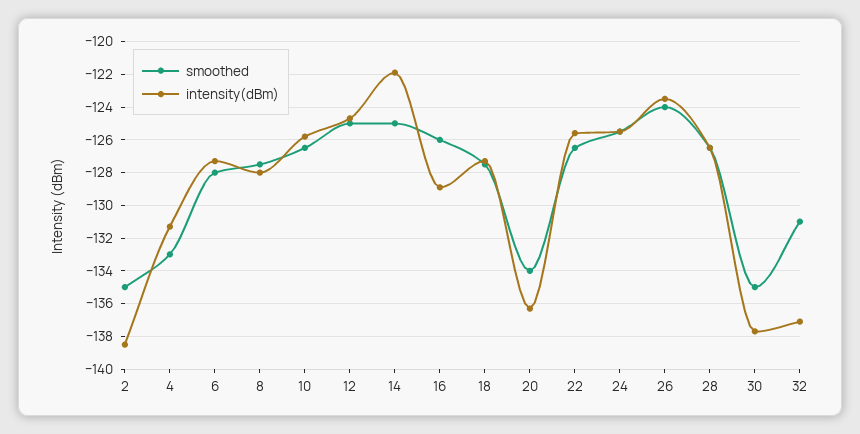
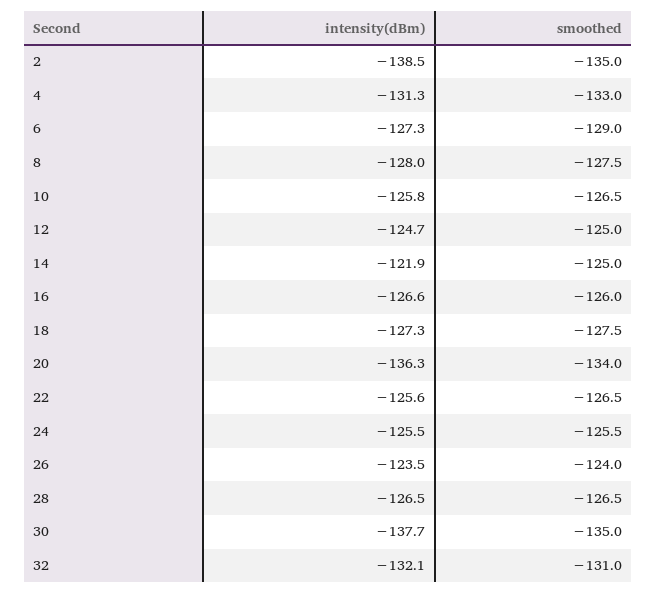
smoothed, 6: -128 -> -129
intensity(dBm), 16: -129 -> -126.6
intensity(dBm), 32: -137 -> -132.1

